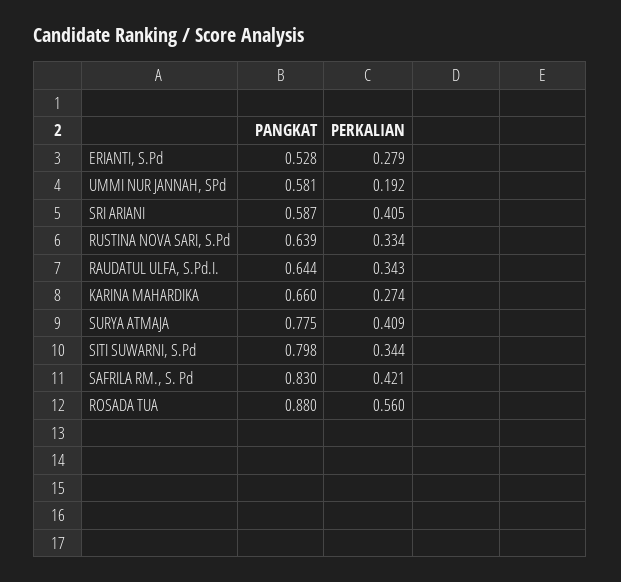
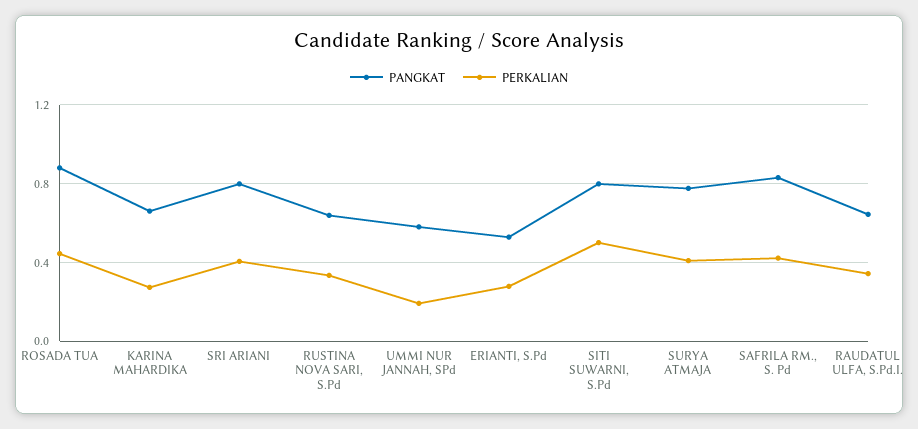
PANGKAT, SRI ARIANI: 0.587 -> 0.8
PERKALIAN, SITI SUWARNI, S.Pd: 0.344 -> 0.5
PERKALIAN, ROSADA TUA: 0.56 -> 0.45

